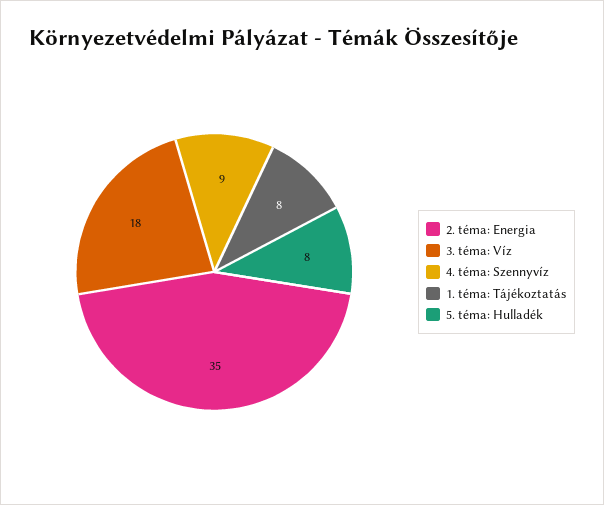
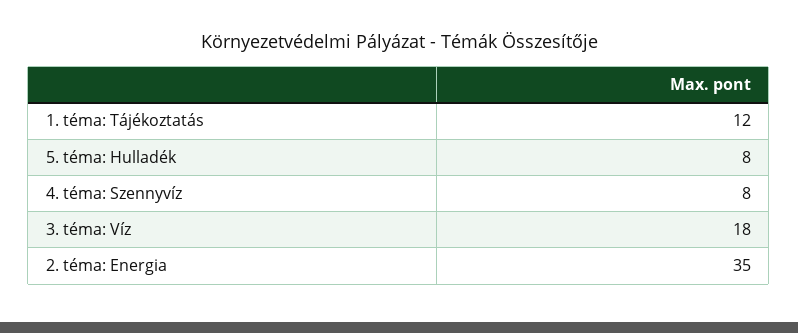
4. téma: Szennyvíz: 9 -> 8
1. téma: Tájékoztatás: 8 -> 12

